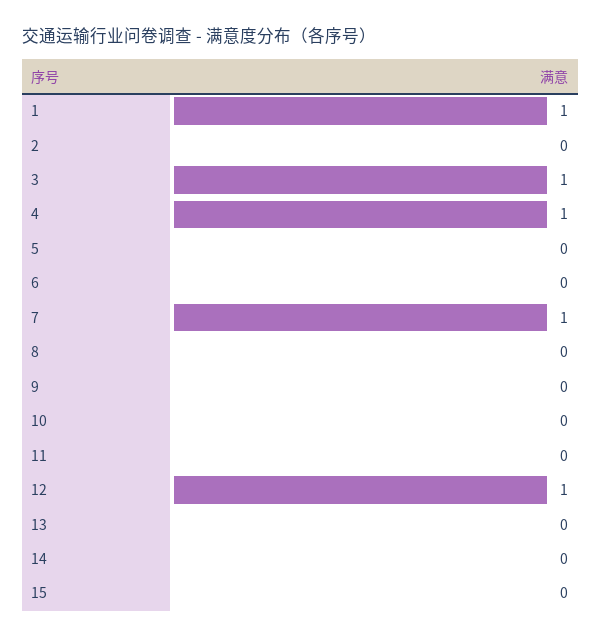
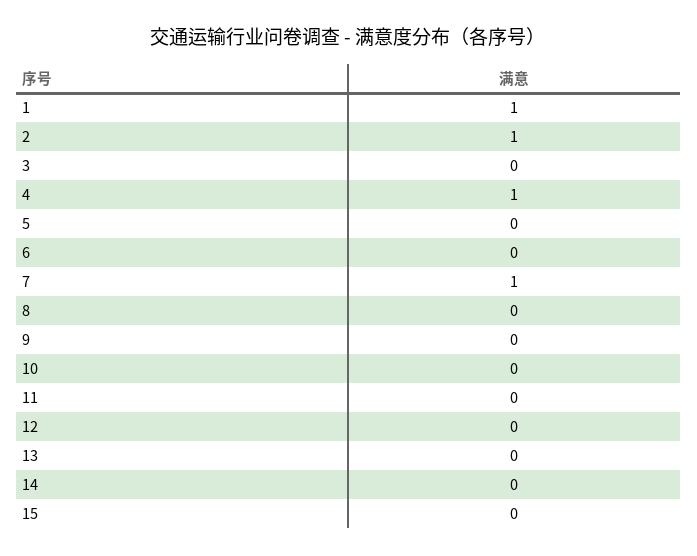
2: 0 -> 1
3: 1 -> 0
12: 1 -> 0

